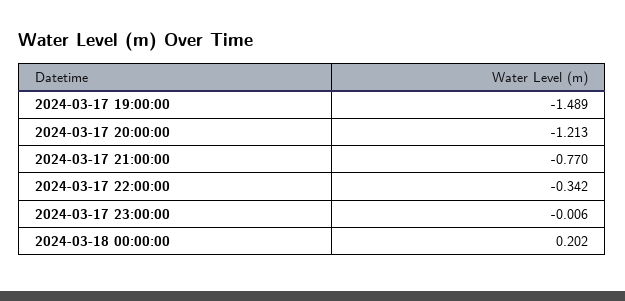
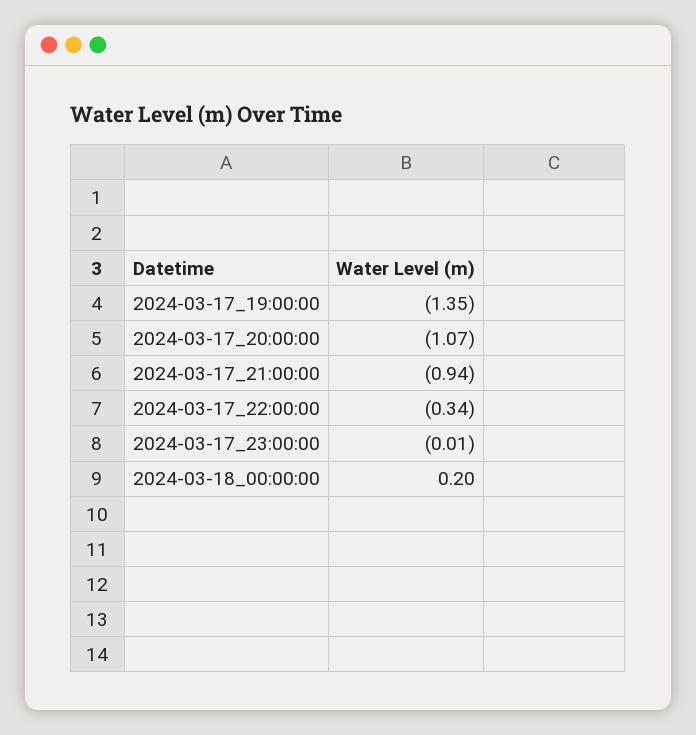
2024-03-17 19:00:00: -1.489 -> -1.35
2024-03-17 20:00:00: -1.213 -> -1.07
2024-03-17 21:00:00: -0.77 -> -0.94

